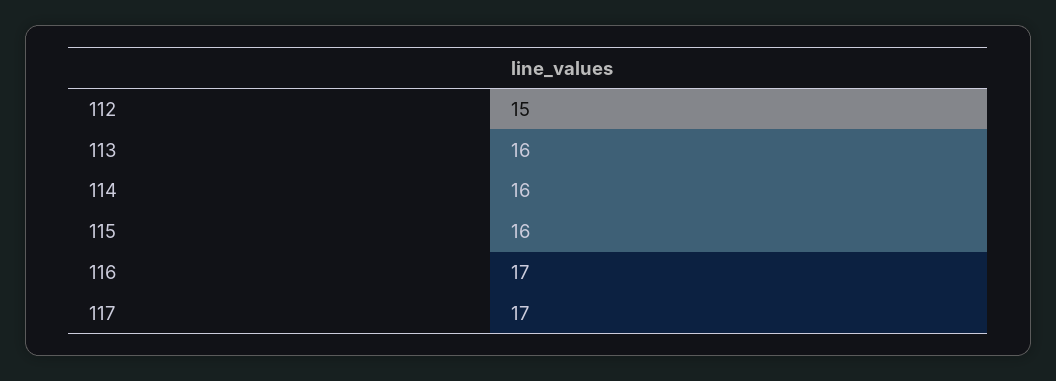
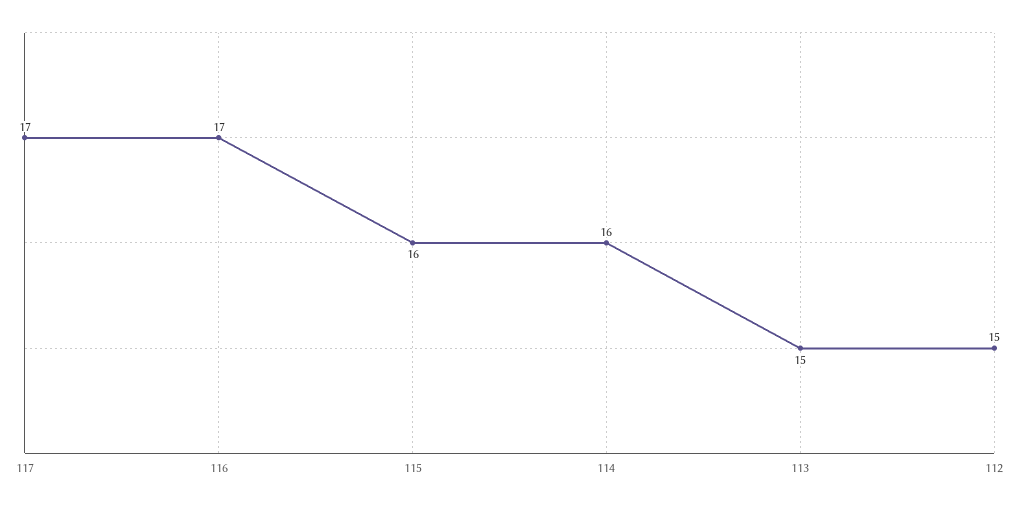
113: 16 -> 15

